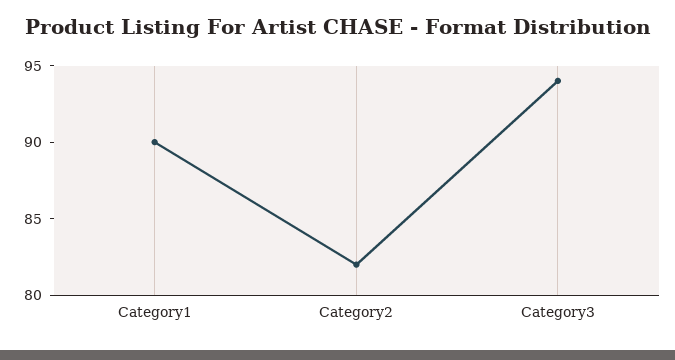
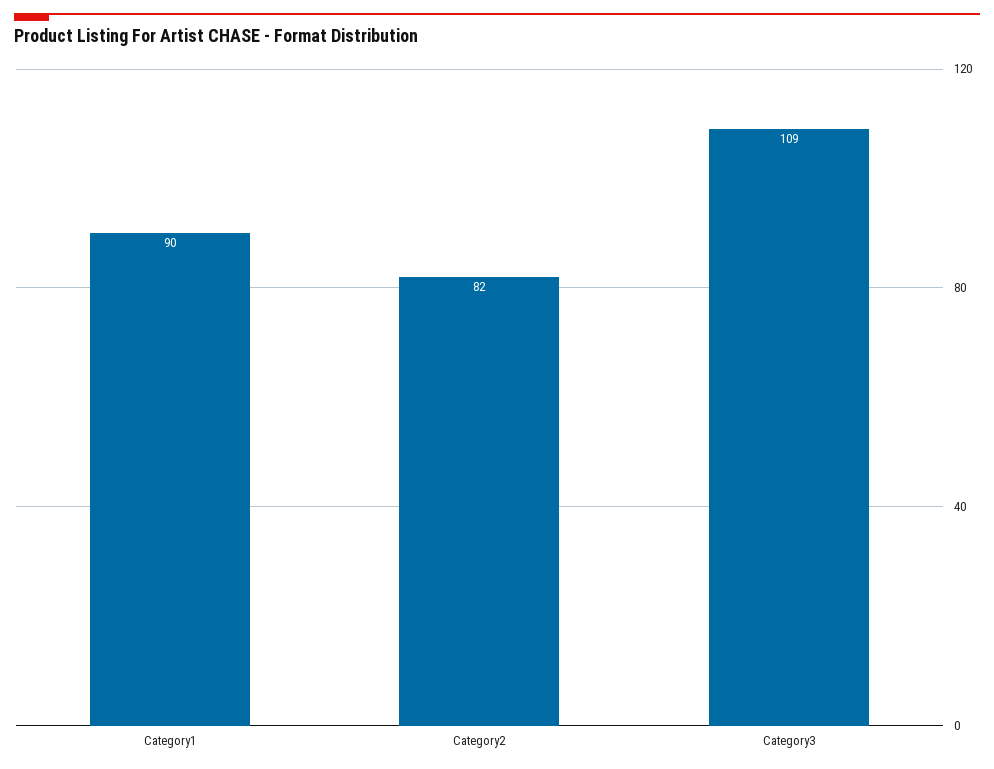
Category3: 94 -> 109

